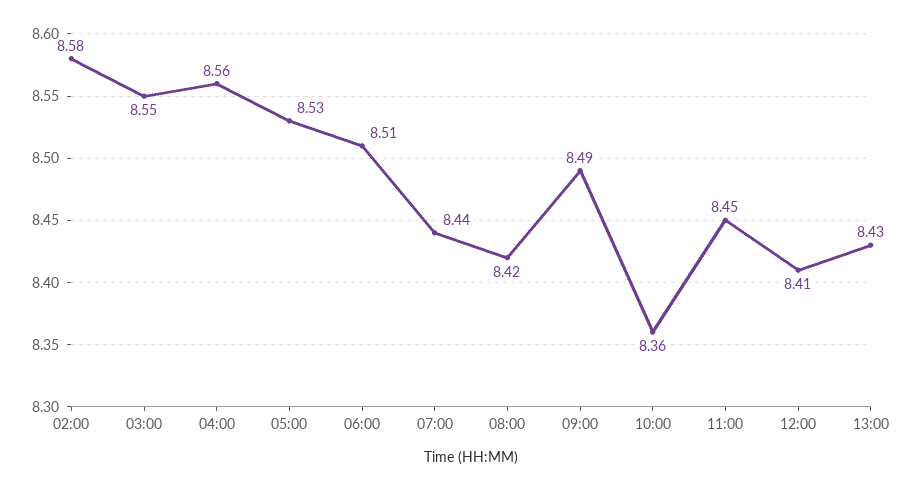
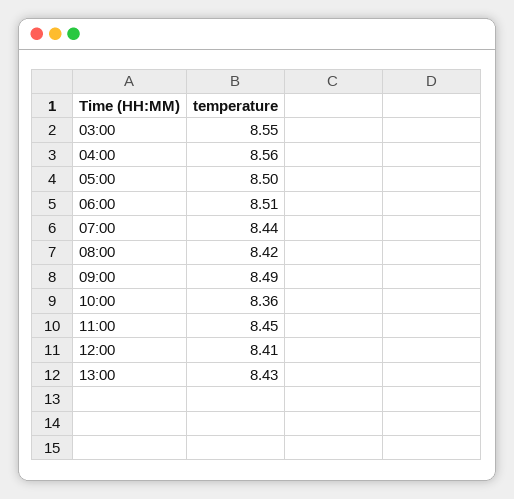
02:00: 8.58 -> none
05:00: 8.53 -> 8.5

